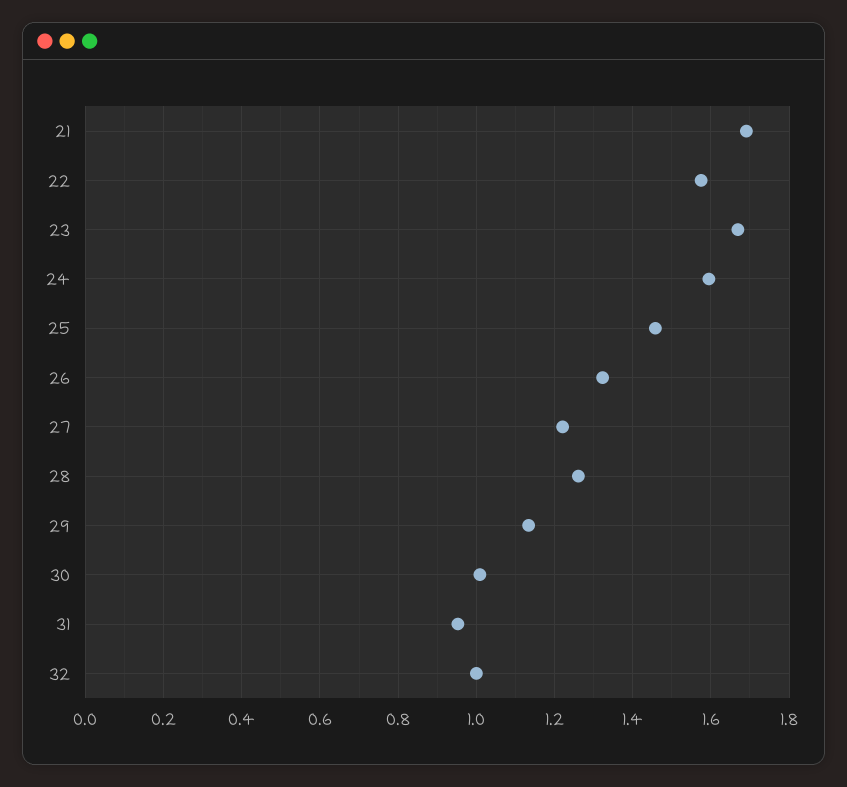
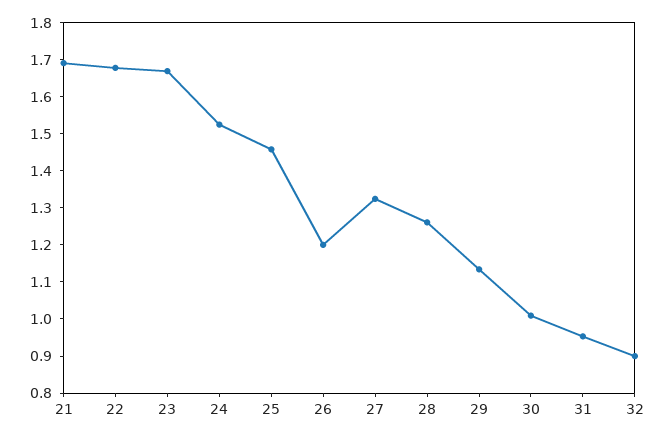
22: 1.58 -> 1.675
24: 1.6 -> 1.525
26: 1.32 -> 1.2
27: 1.22 -> 1.325
32: 1 -> 0.9

